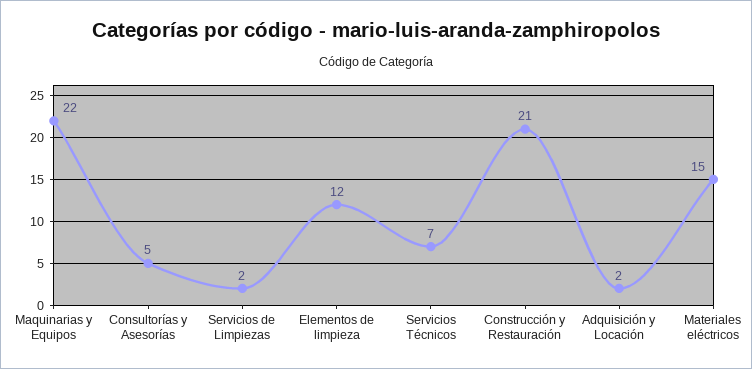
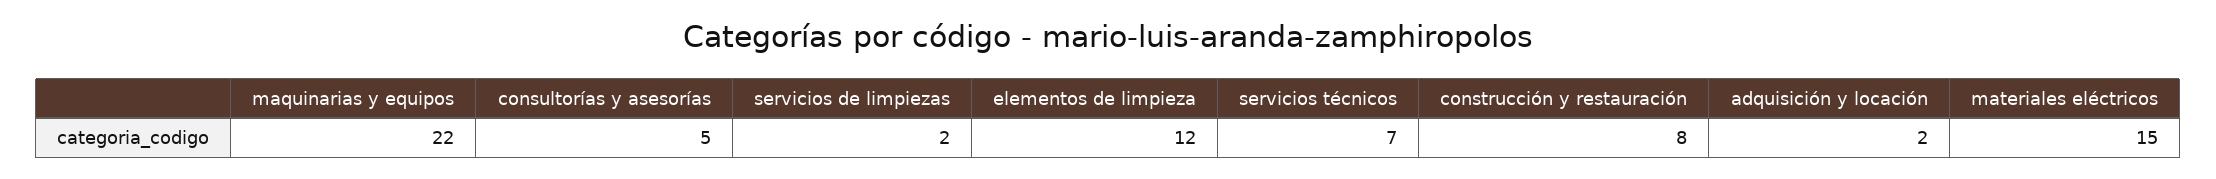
Construcción y Restauración: 21 -> 8

